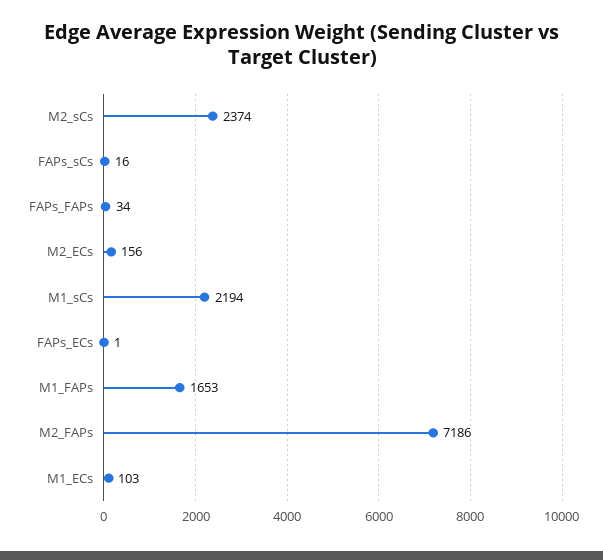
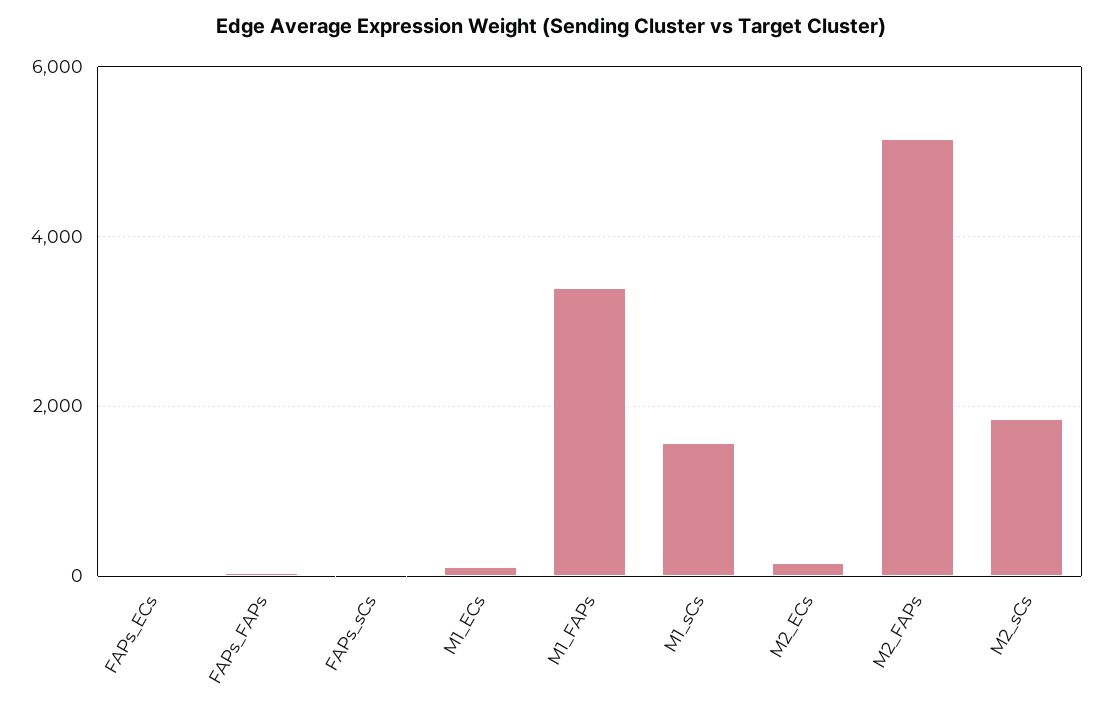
M2_sCs: 2374 -> 1800
M1_sCs: 2194 -> 1600
M1_FAPs: 1653 -> 3400
M2_FAPs: 7186 -> 5200

